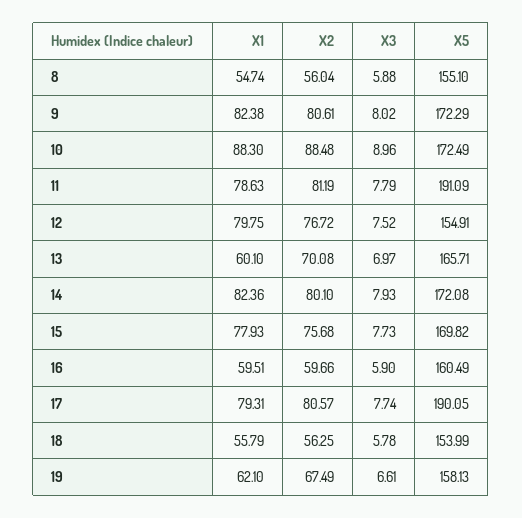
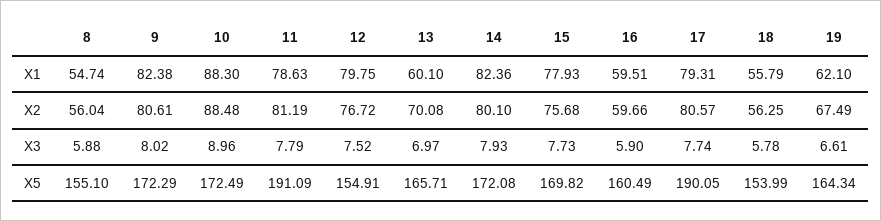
X5, 19: 158.13 -> 164.34

